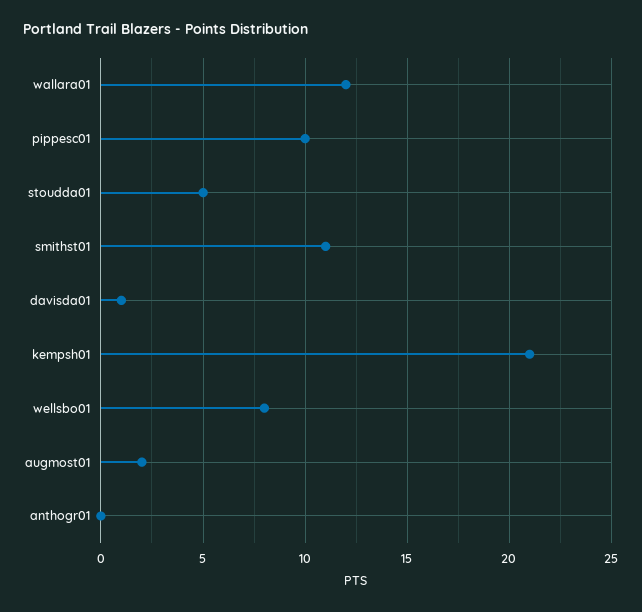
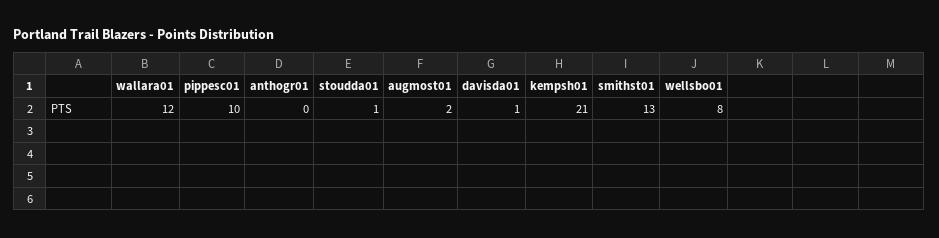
stoudda01: 5 -> 1
smithst01: 11 -> 13

